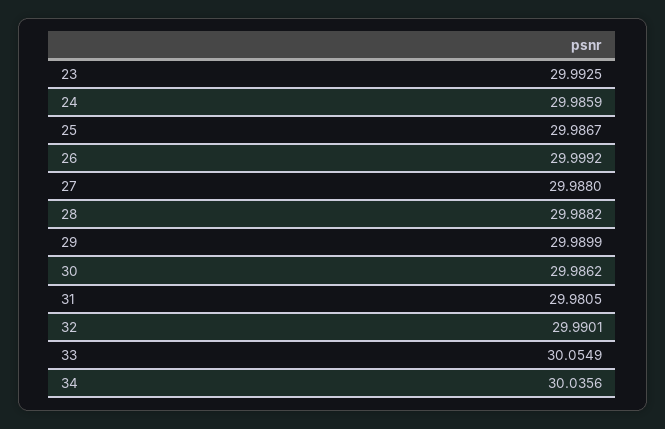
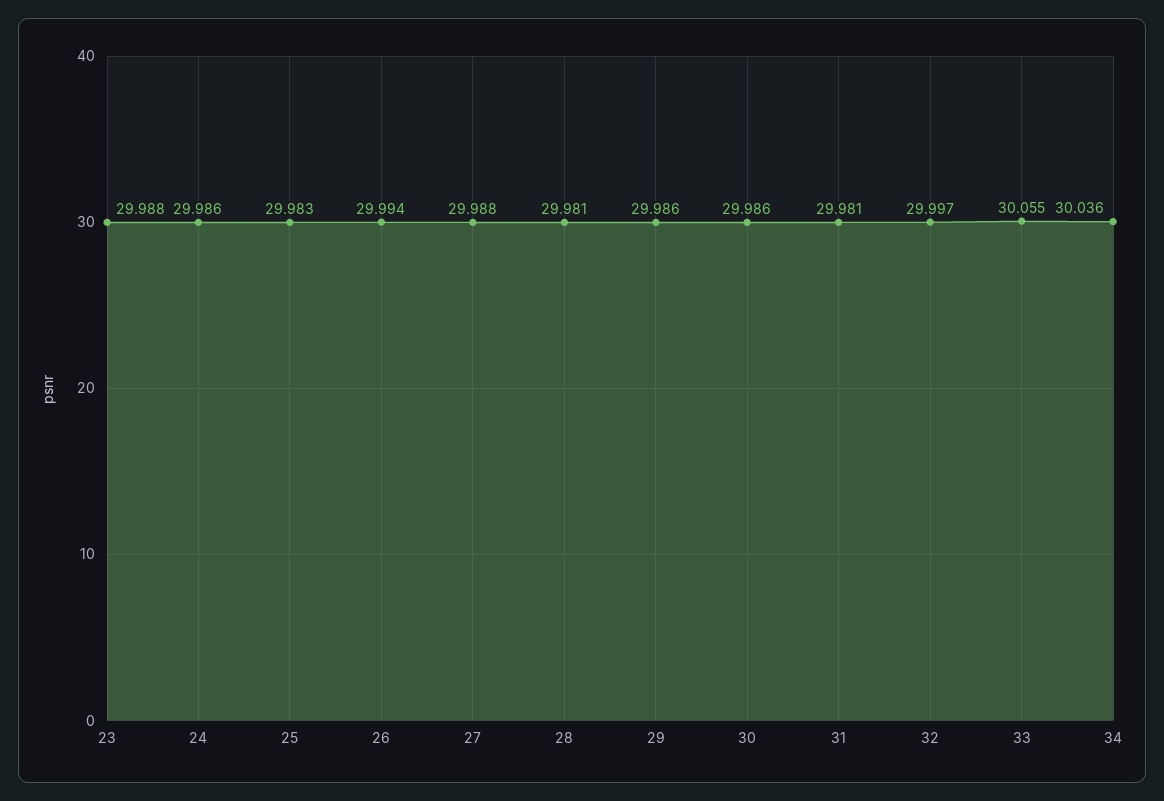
23: 29.9925 -> 29.988
25: 29.9867 -> 29.983
26: 29.9992 -> 29.994
28: 29.9882 -> 29.981
29: 29.9899 -> 29.986
32: 29.9901 -> 29.997

